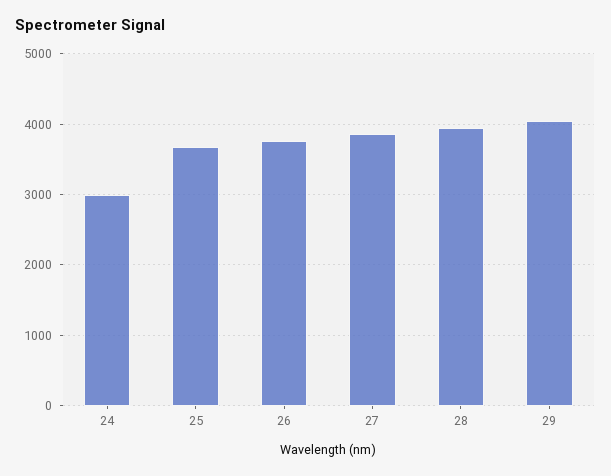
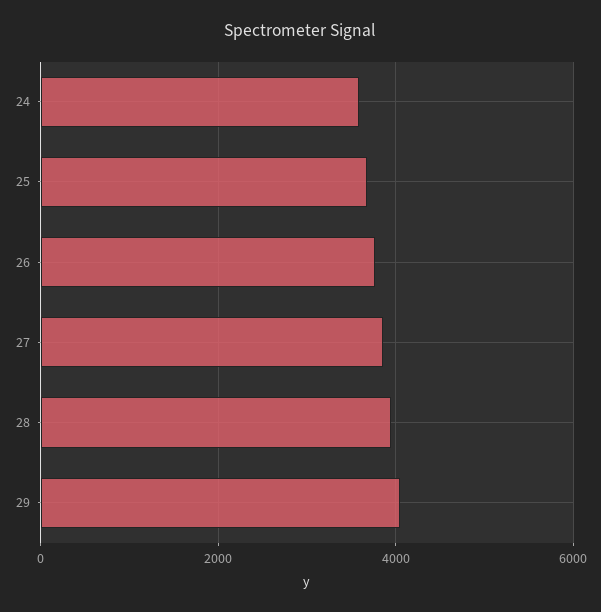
24: 3000 -> 3600

